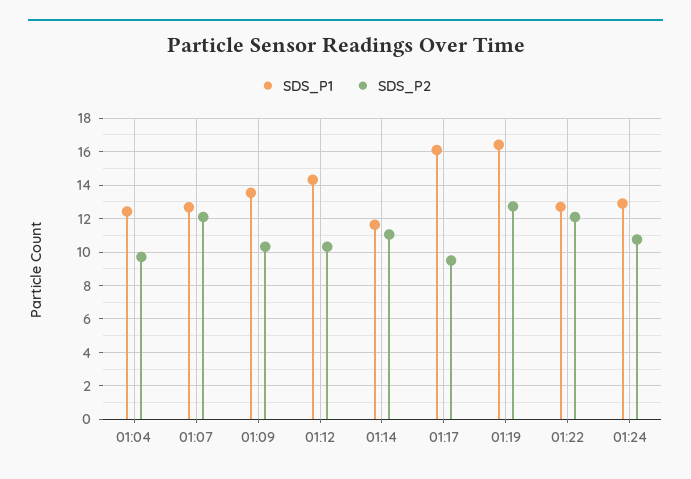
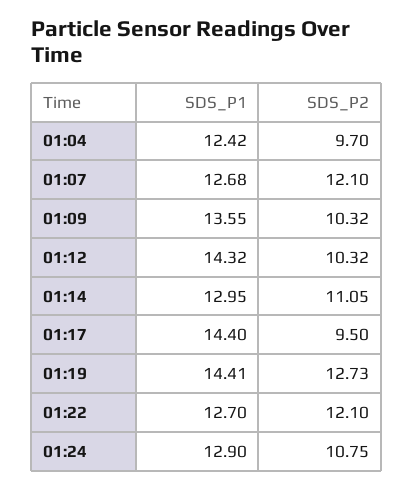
SDS_P1, 01:14: 11.5 -> 12.95
SDS_P1, 01:17: 16 -> 14.4
SDS_P1, 01:19: 16.5 -> 14.41

